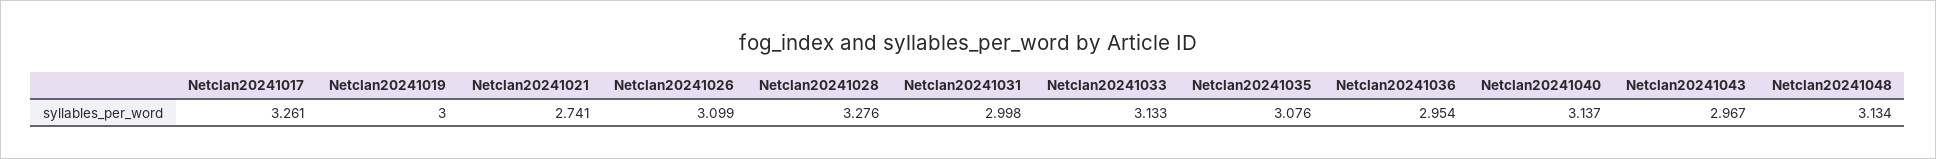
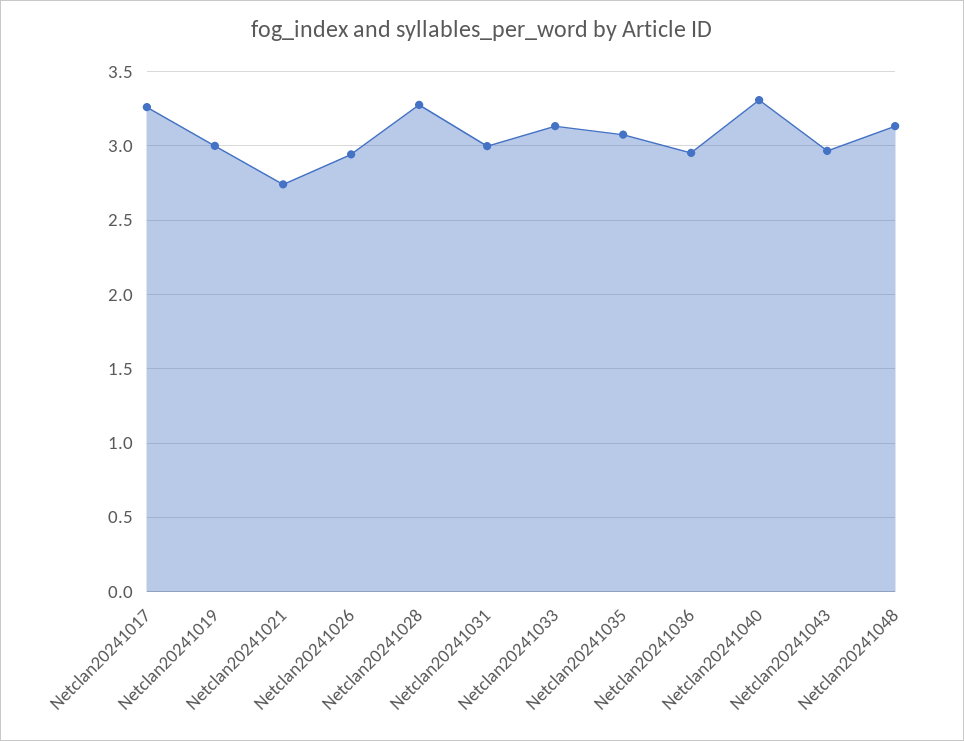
Netclan20241026: 3.099 -> 2.95
Netclan20241040: 3.137 -> 3.3

